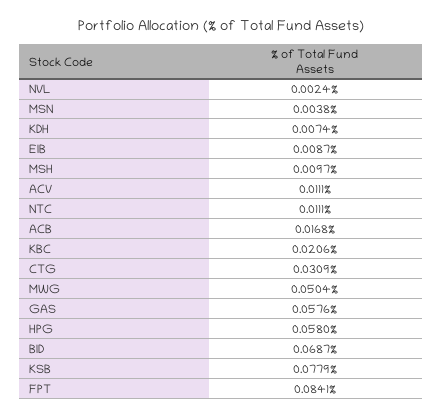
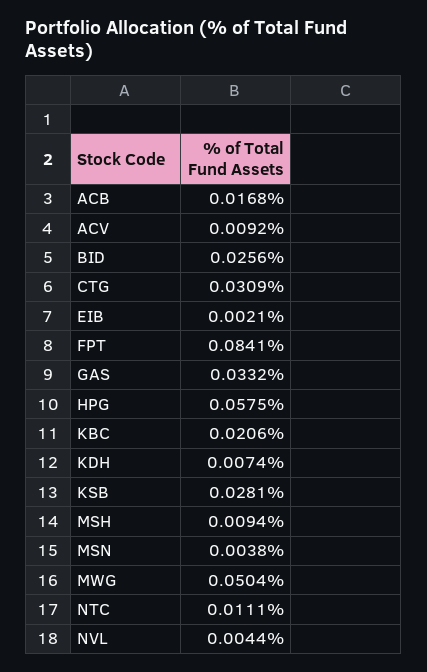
NVL: 0.0024 -> 0.0044
EIB: 0.0087 -> 0.0021
MSH: 0.0097 -> 0.0094
ACV: 0.0111 -> 0.0092
GAS: 0.0576 -> 0.0332
HPG: 0.058 -> 0.0575
BID: 0.0687 -> 0.0256
KSB: 0.0779 -> 0.0281

